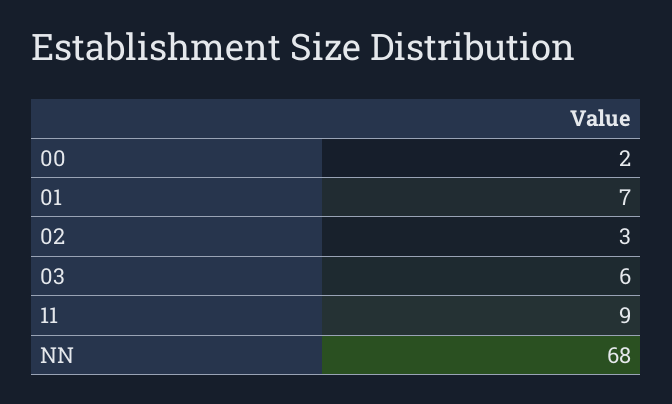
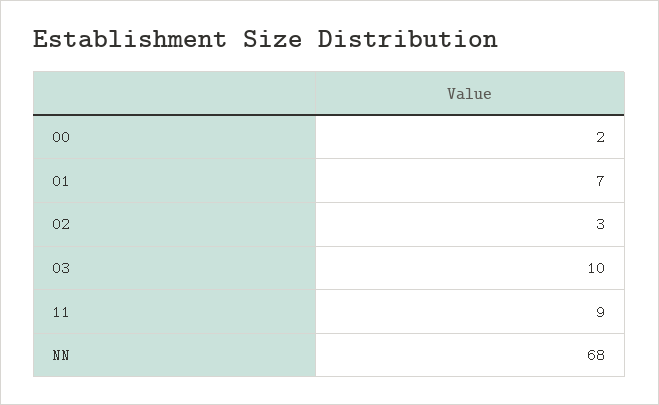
03: 6 -> 10

